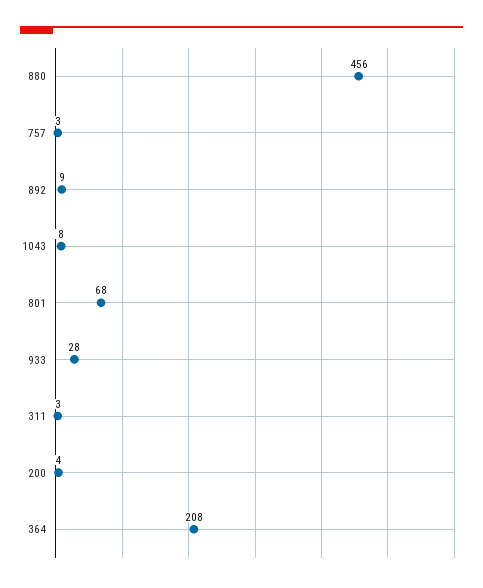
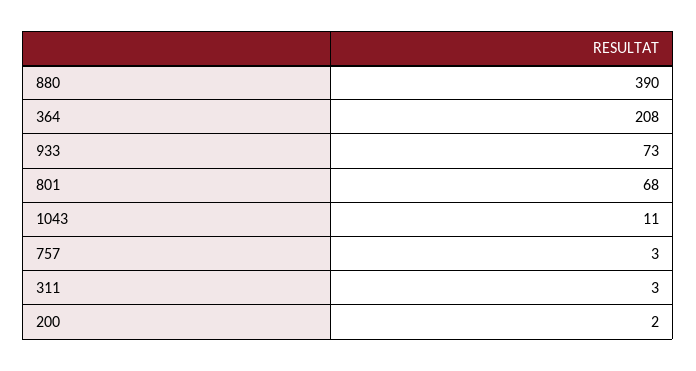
880: 456 -> 390
892: 9 -> none
1043: 8 -> 11
933: 28 -> 73
200: 4 -> 2

